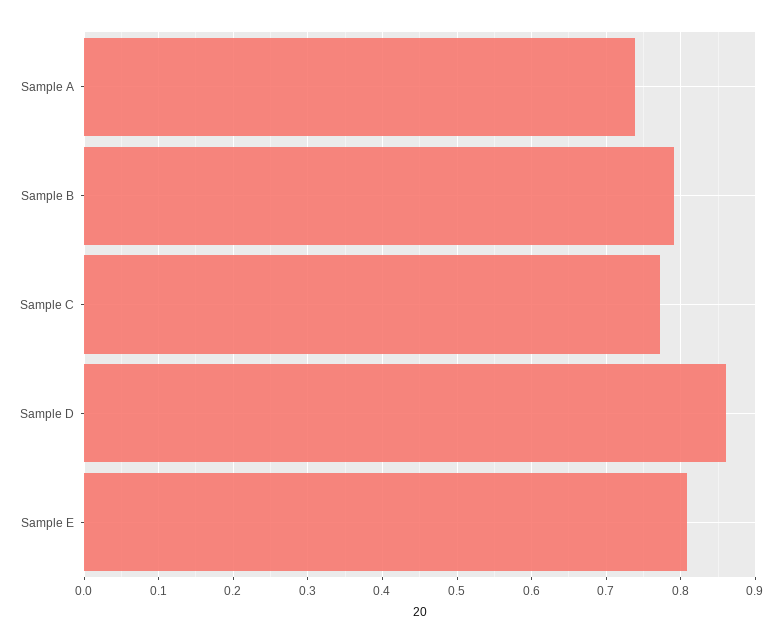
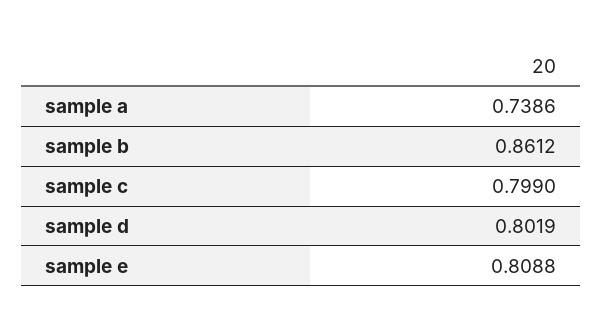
Sample B: 0.79 -> 0.8612
Sample C: 0.77 -> 0.799
Sample D: 0.86 -> 0.8019

